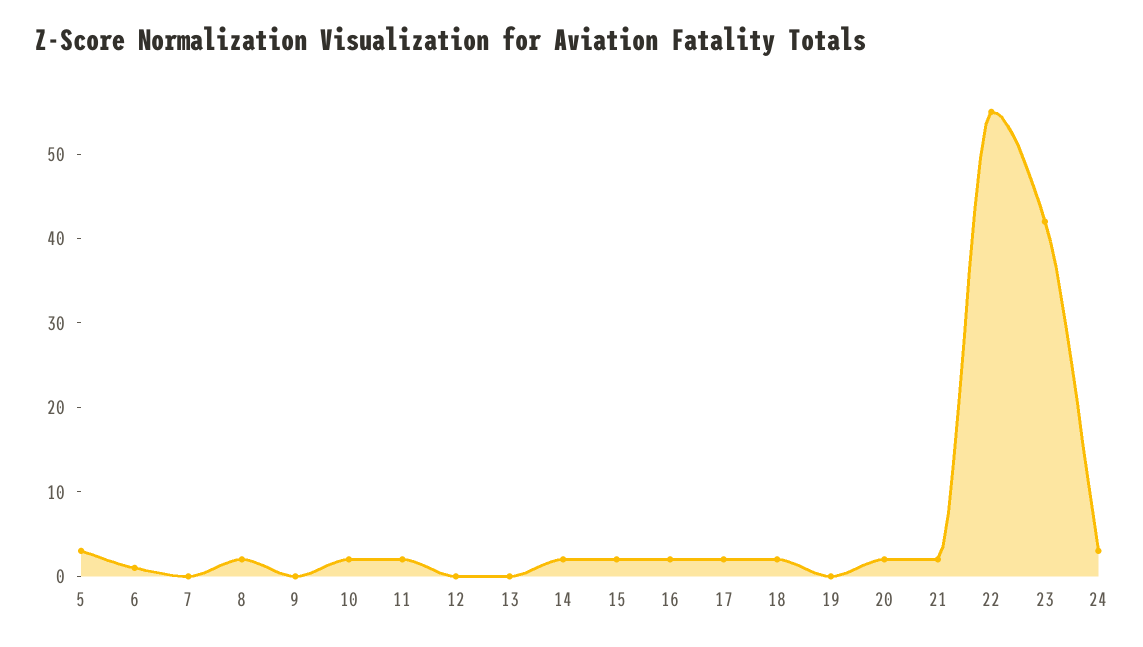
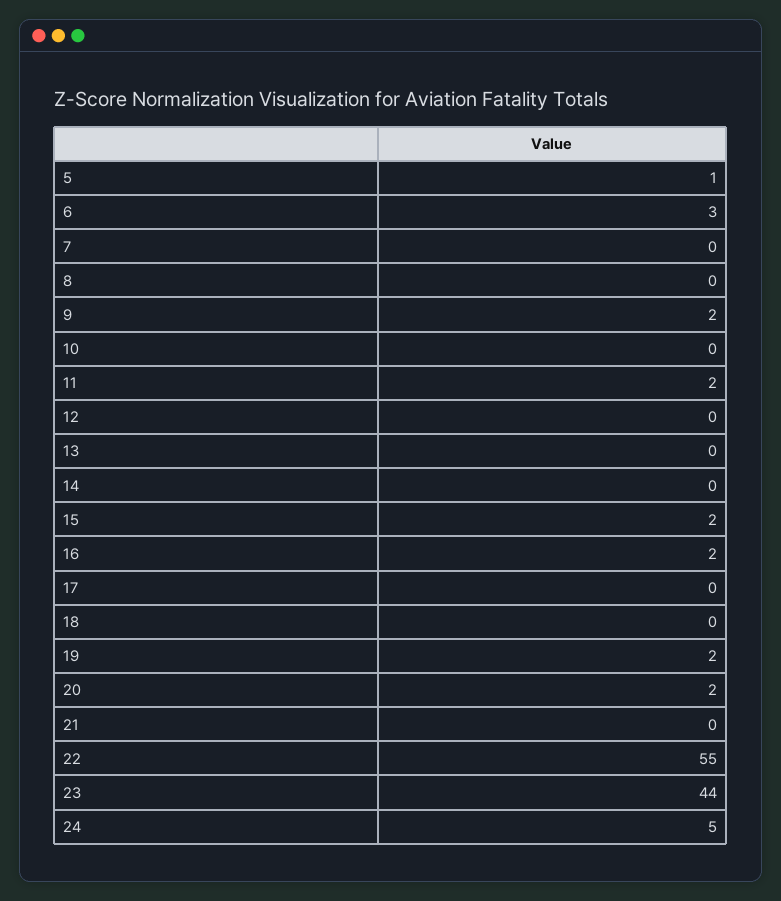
5: 3 -> 1
6: 1 -> 3
8: 2 -> 0
9: 0 -> 2
10: 2 -> 0
14: 2 -> 0
17: 2 -> 0
18: 2 -> 0
19: 0 -> 2
21: 2 -> 0
23: 42 -> 44
24: 3 -> 5

